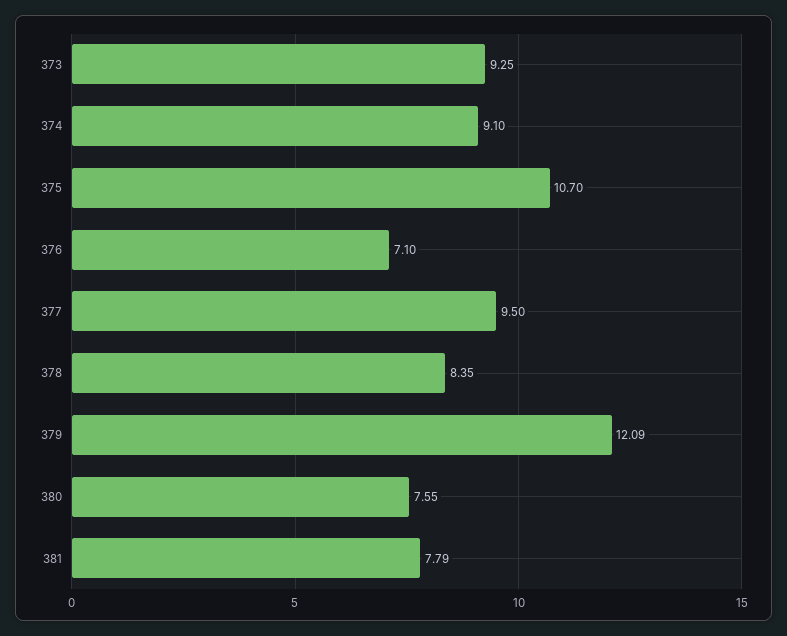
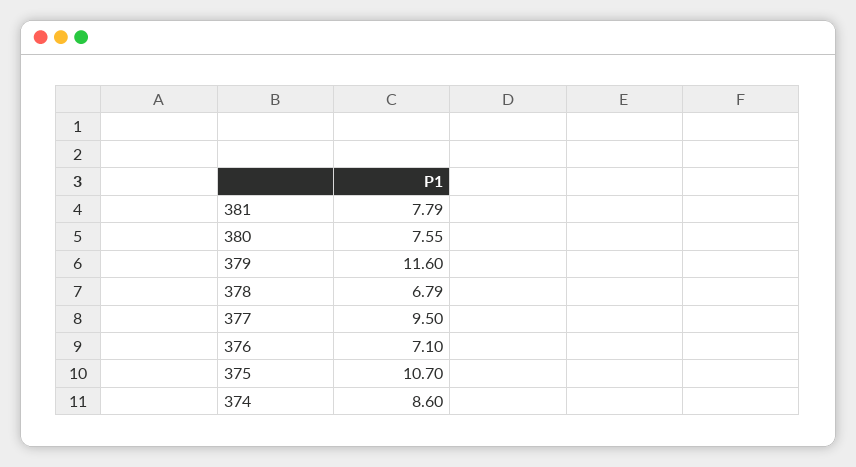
373: 9.25 -> none
374: 9.1 -> 8.6
378: 8.35 -> 6.79
379: 12.09 -> 11.6

